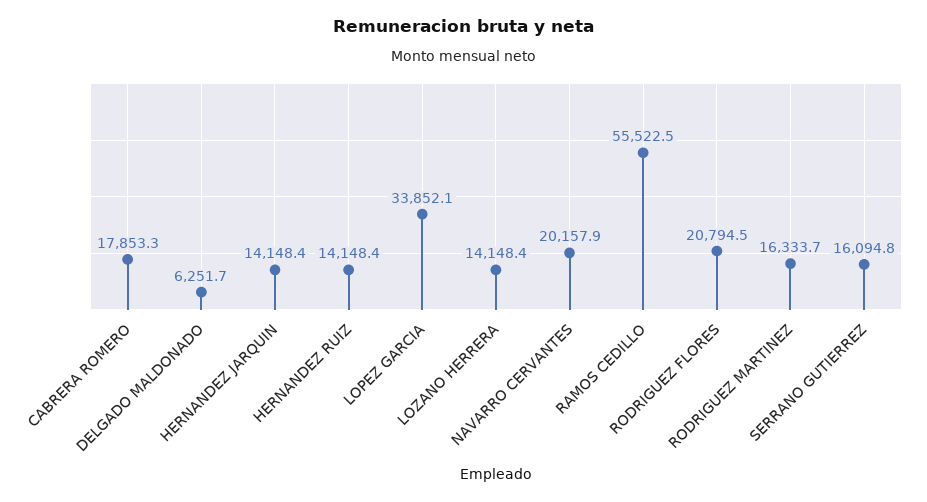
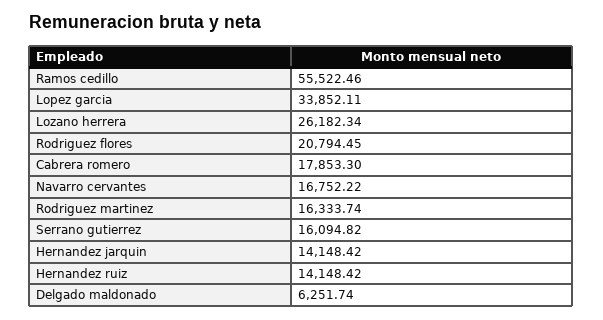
LOZANO HERRERA: 14148.4 -> 26182.34
NAVARRO CERVANTES: 20157.9 -> 16752.22

